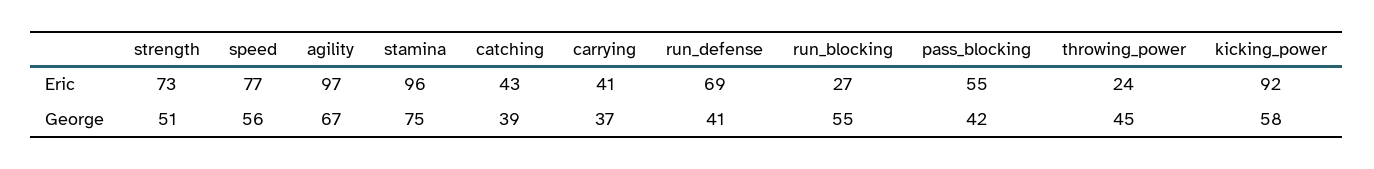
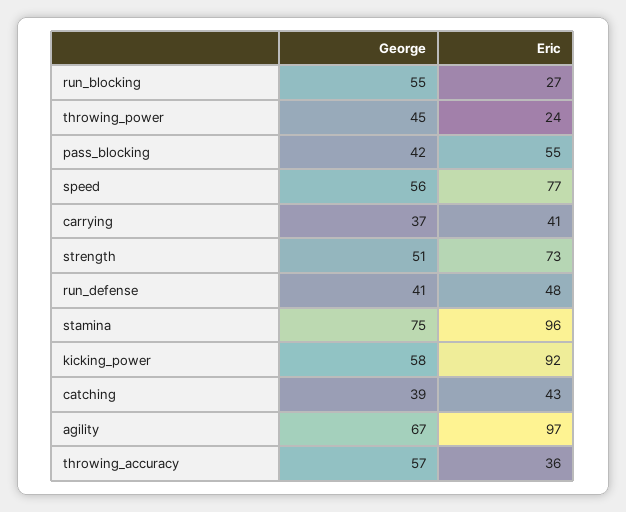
run_defense, Eric: 69 -> 48
throwing_accuracy, George: none -> 57
throwing_accuracy, Eric: none -> 36

